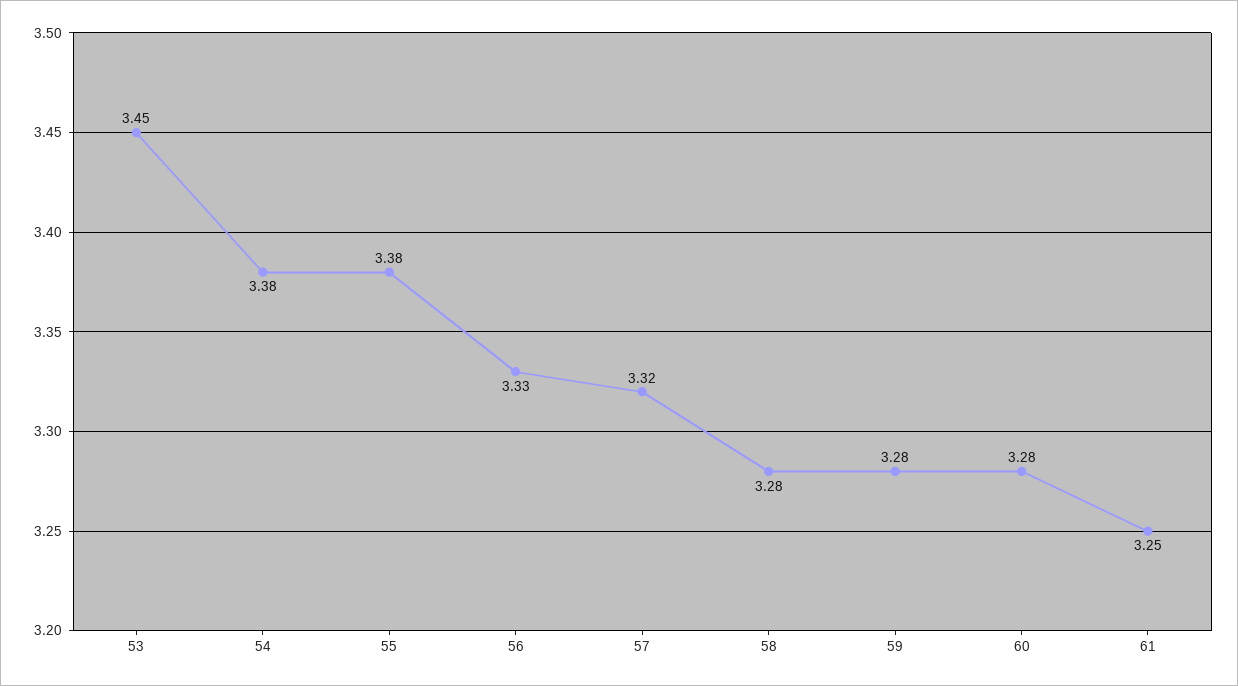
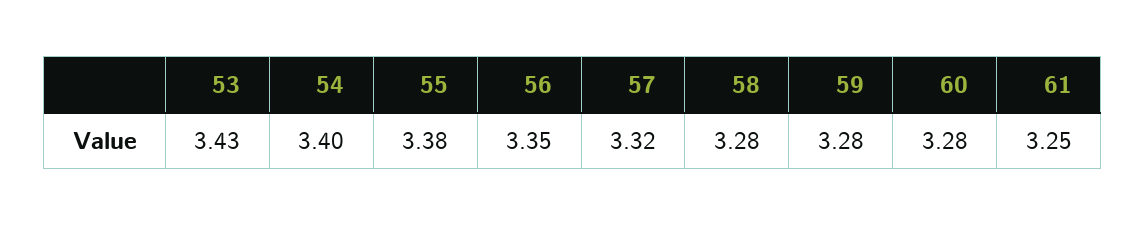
53: 3.45 -> 3.43
54: 3.38 -> 3.4
56: 3.33 -> 3.35

